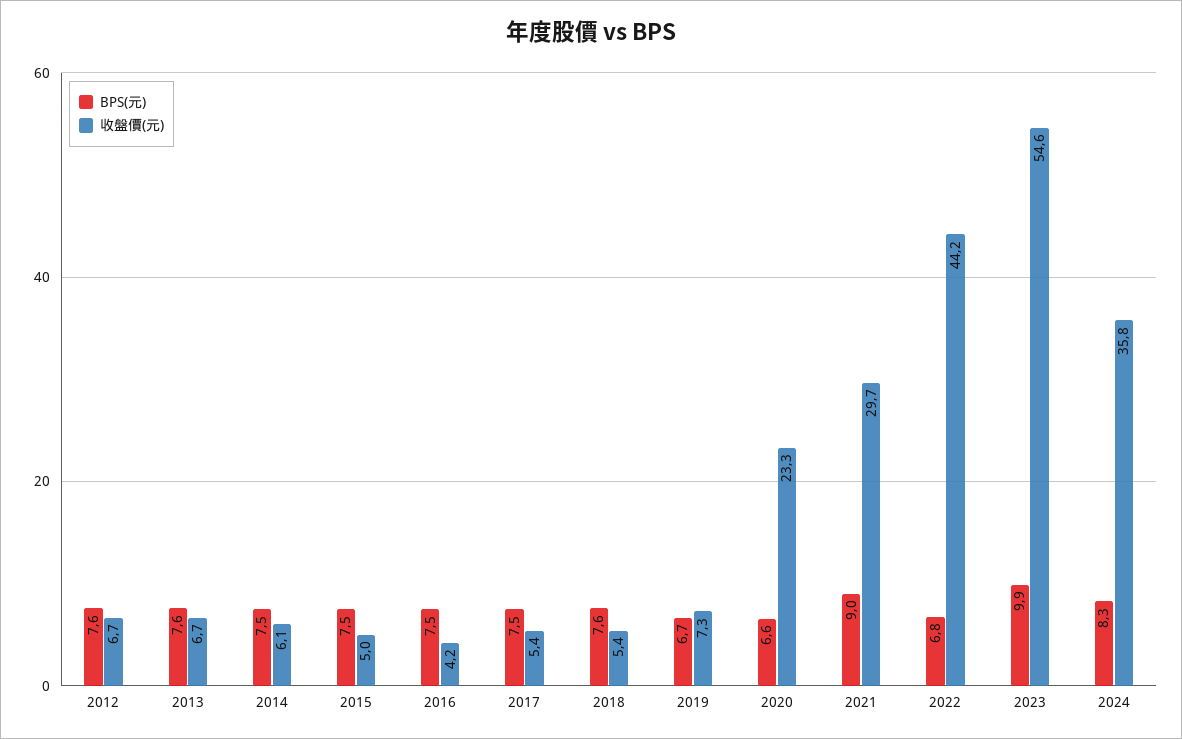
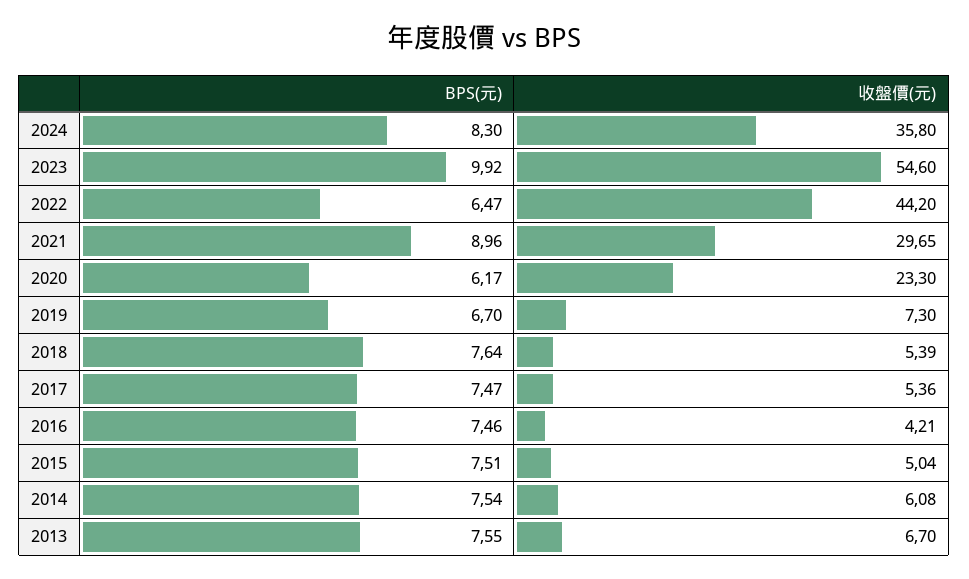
BPS(元), 2012: 7.6 -> none
收盤價(元), 2012: 6.7 -> none
BPS(元), 2020: 6.6 -> 6.17
BPS(元), 2022: 6.8 -> 6.47

